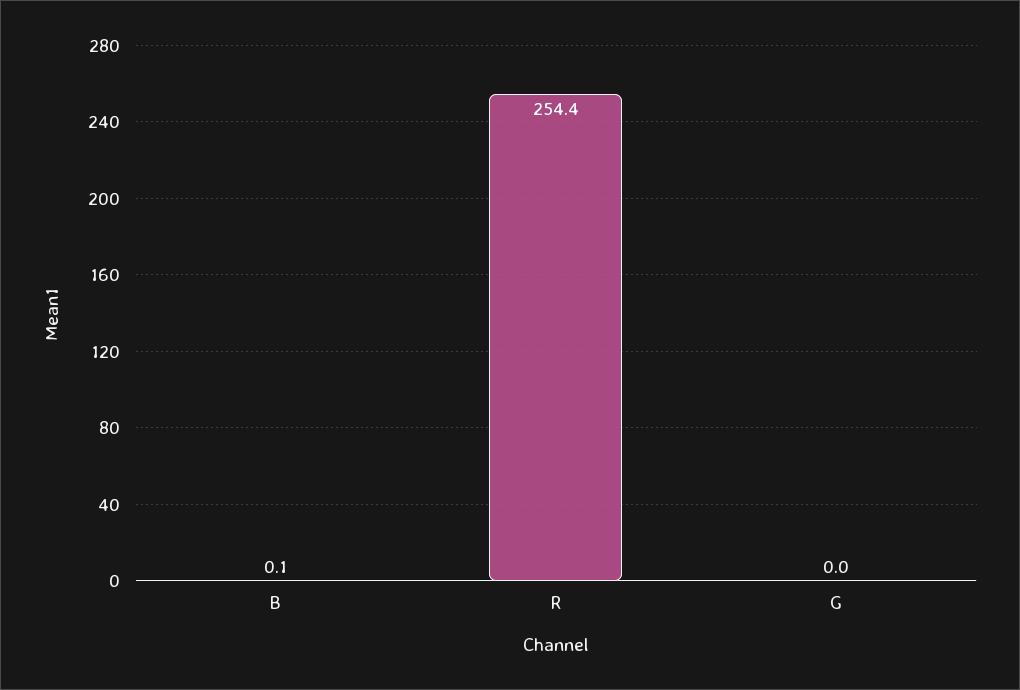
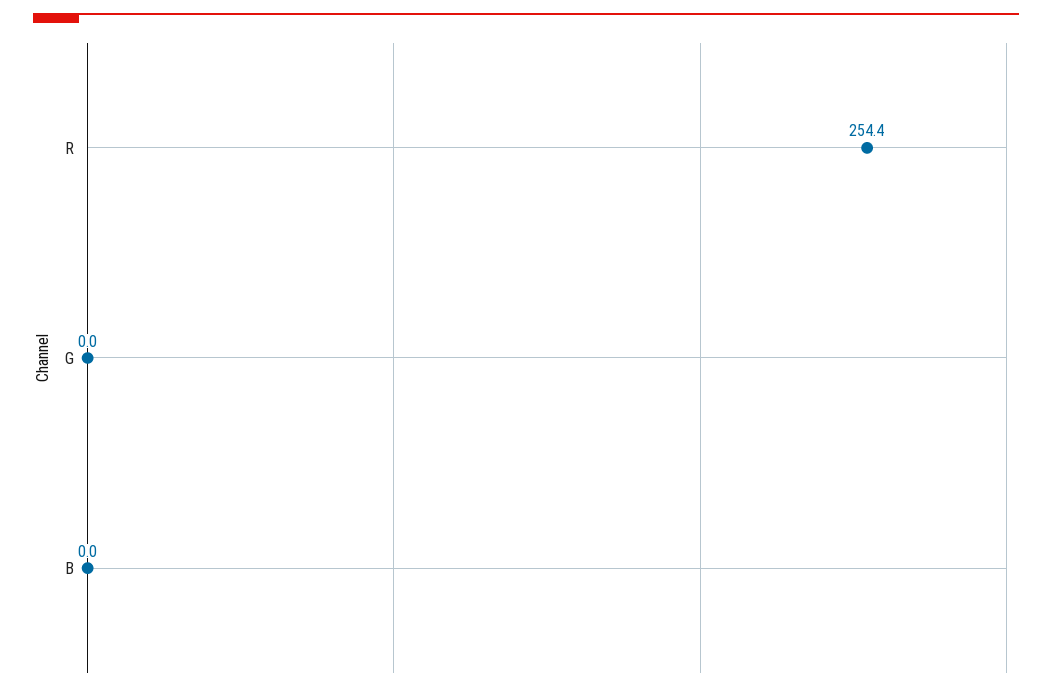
B: 0.1 -> 0

